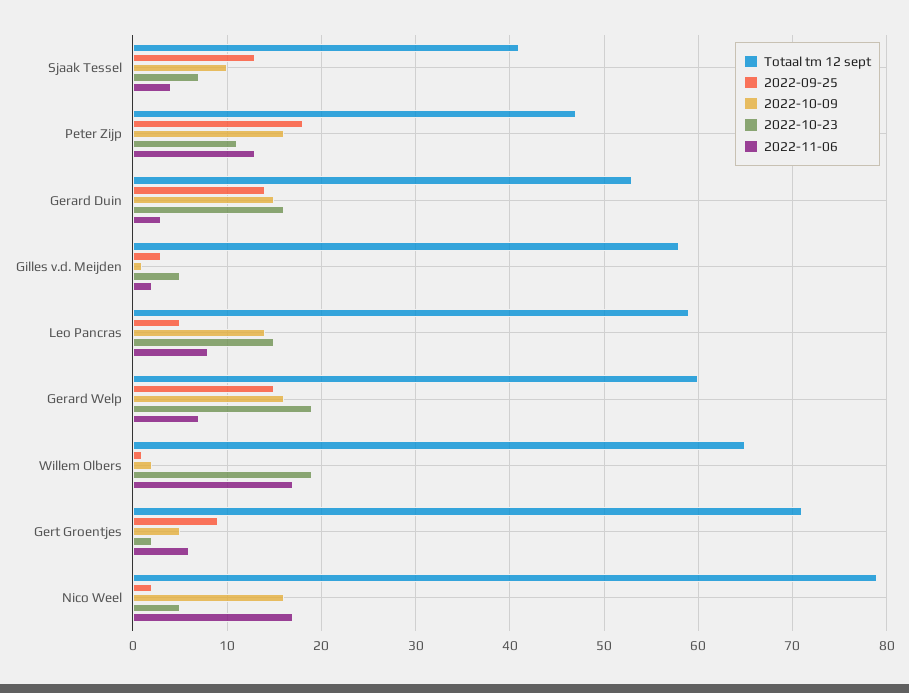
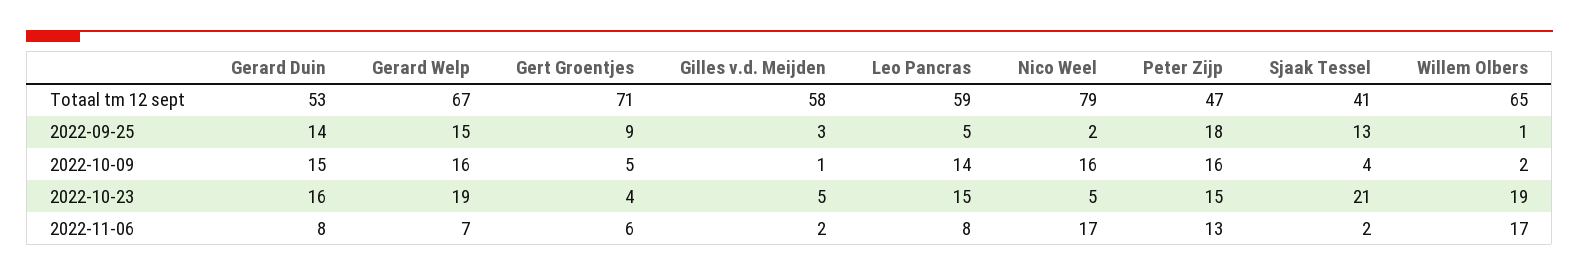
2022-10-09, Sjaak Tessel: 10 -> 4
2022-10-23, Sjaak Tessel: 7 -> 21
2022-11-06, Sjaak Tessel: 4 -> 2
2022-10-23, Peter Zijp: 11 -> 15
2022-11-06, Gerard Duin: 3 -> 8
Totaal tm 12 sept, Gerard Welp: 60 -> 67
2022-10-23, Gert Groentjes: 2 -> 4

